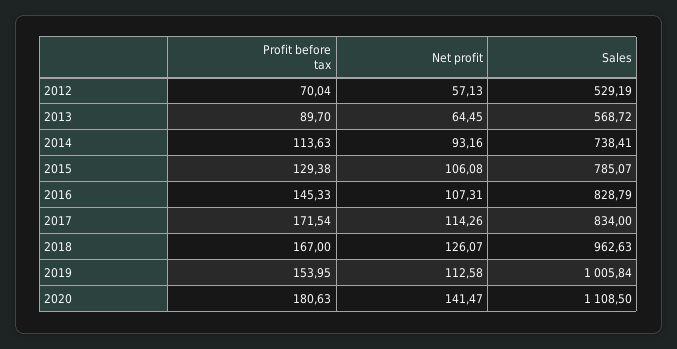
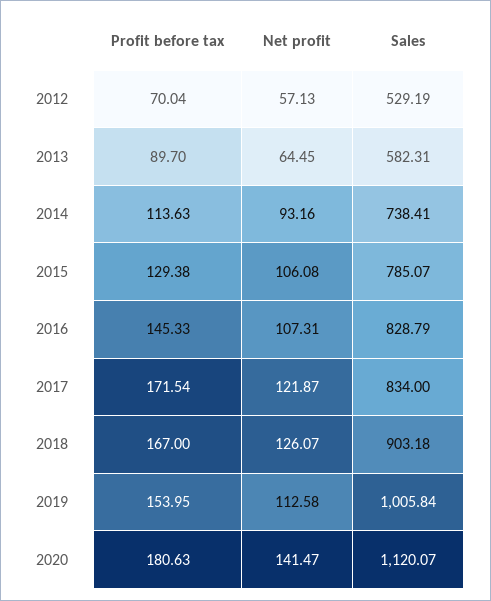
Sales, 2013: 568.72 -> 582.31
Net profit, 2017: 114.26 -> 121.87
Sales, 2018: 962.63 -> 903.18
Sales, 2020: 1108.5 -> 1120.07

